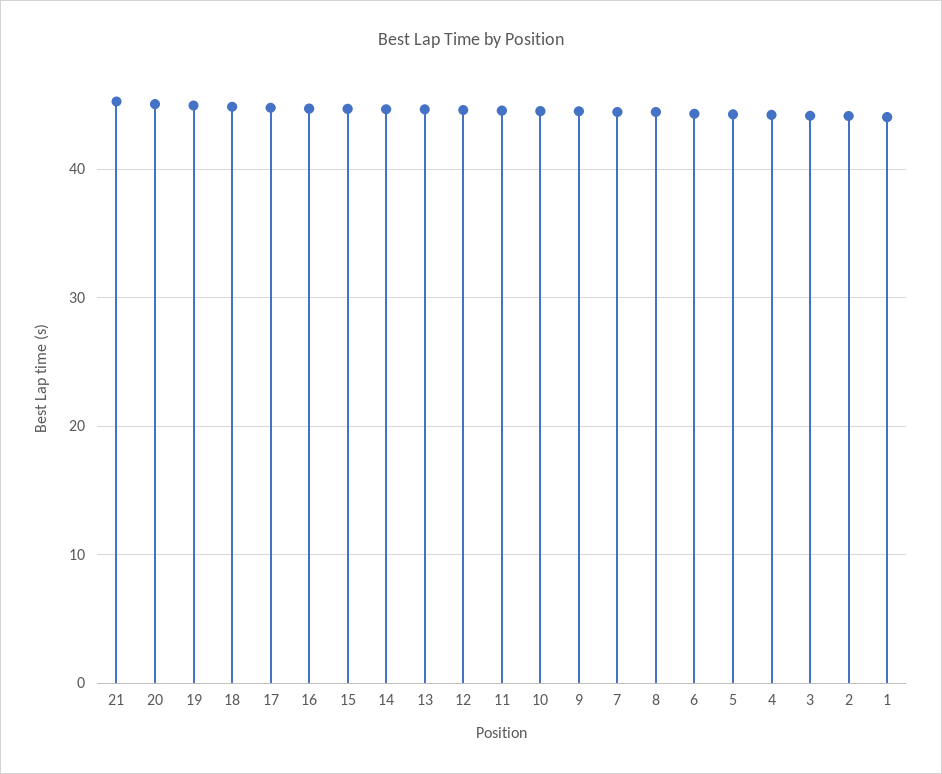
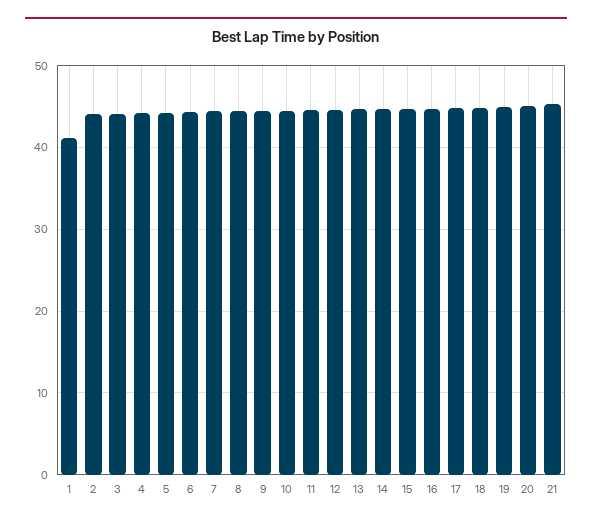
1: 44 -> 41

